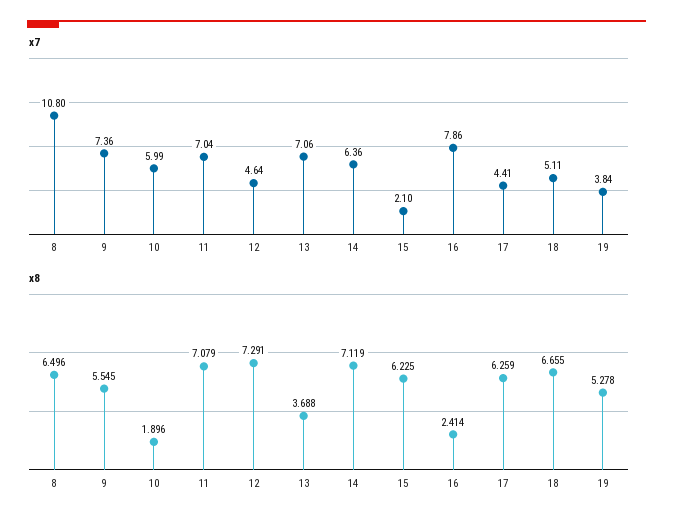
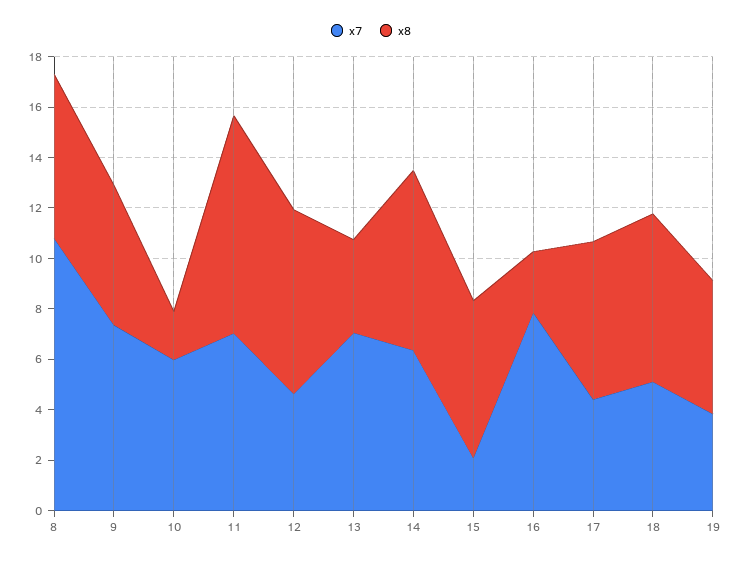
x8, 11: 7.079 -> 8.5

